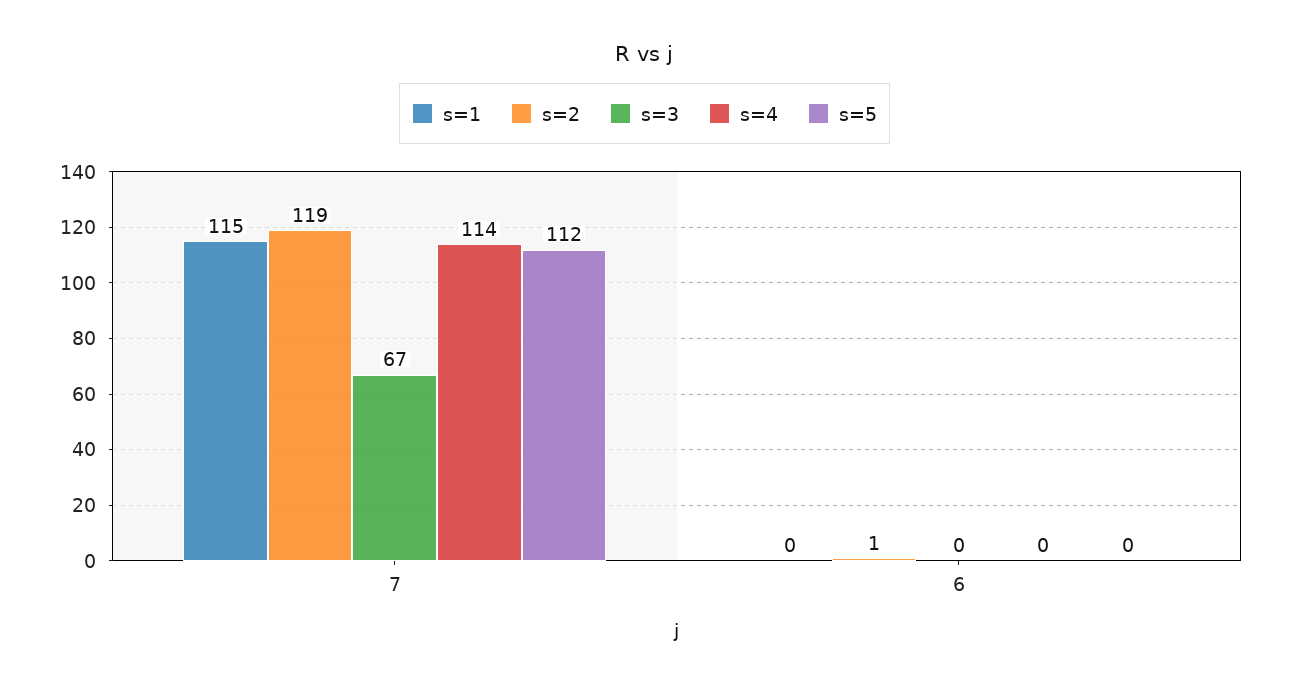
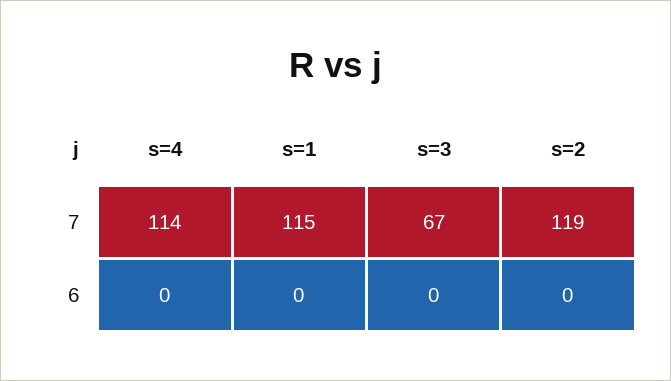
s=5, 7: 112 -> none
s=2, 6: 1 -> 0
s=5, 6: 0 -> none

